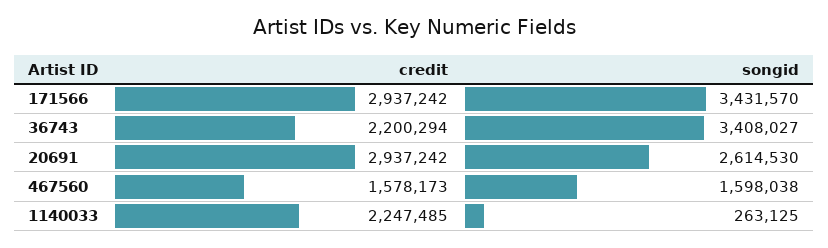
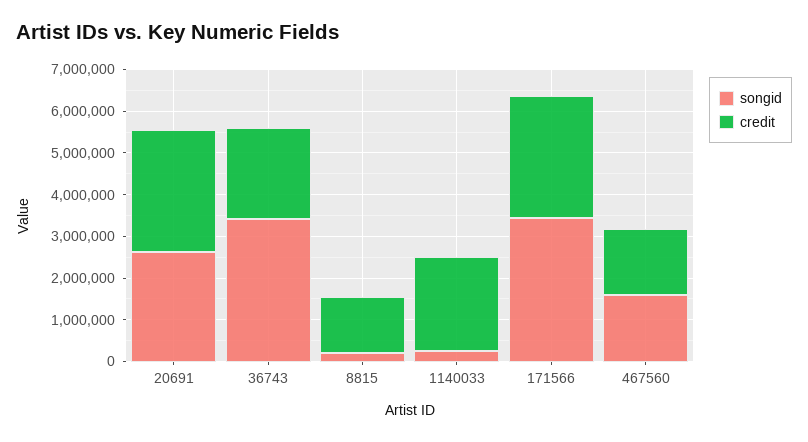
songid, 8815: none -> 200000
credit, 8815: none -> 1400000

